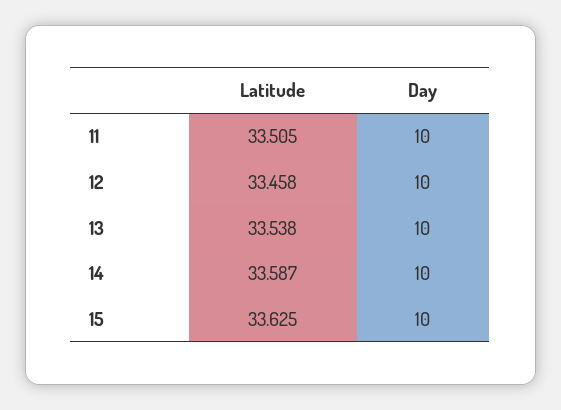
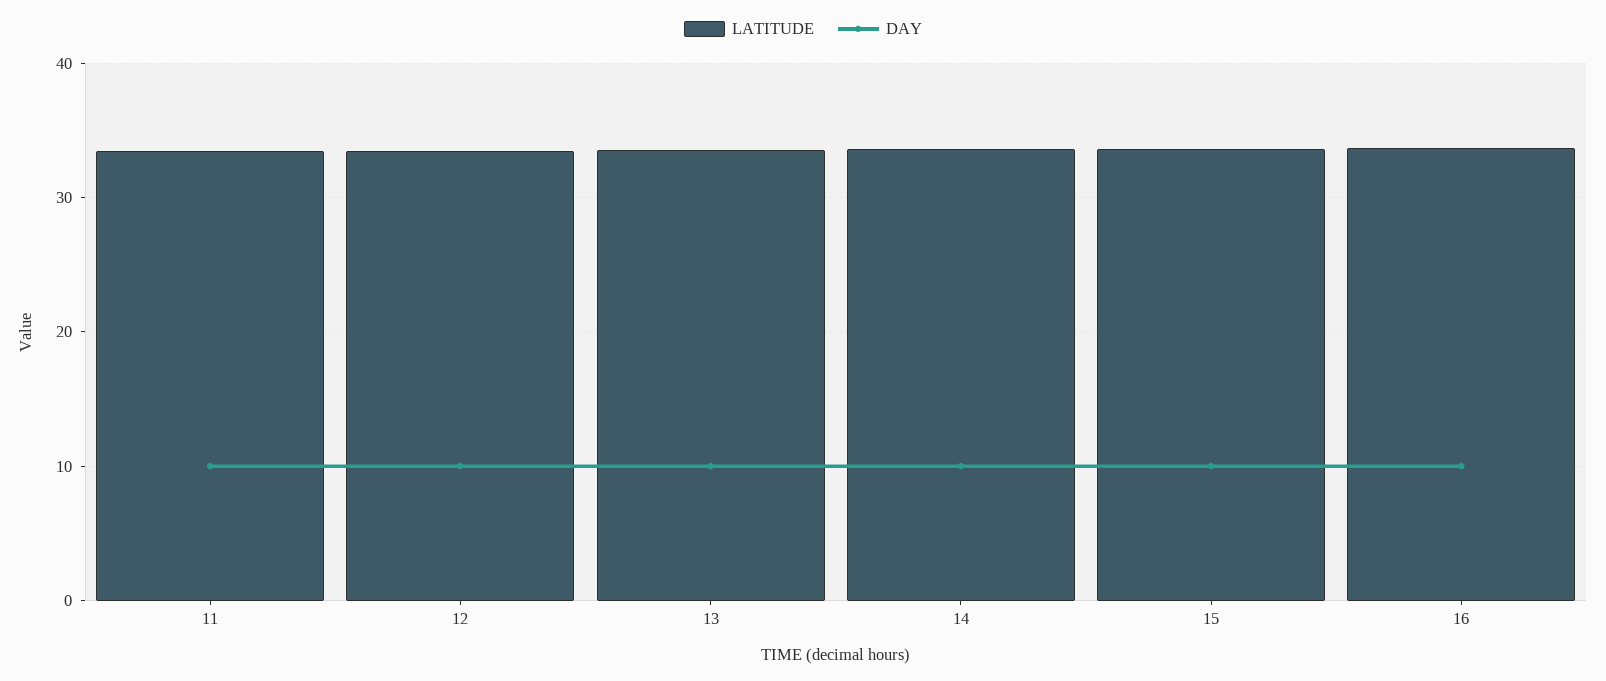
Latitude, 16: none -> 34
Day, 16: none -> 10

